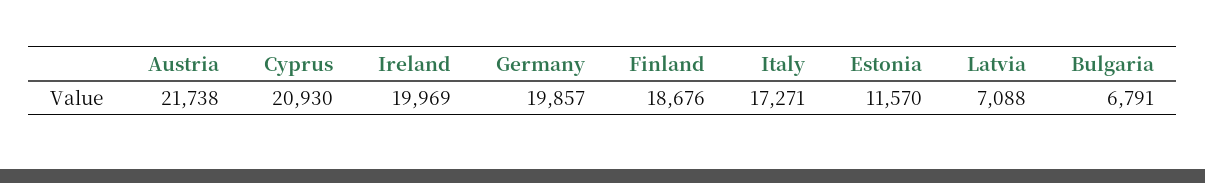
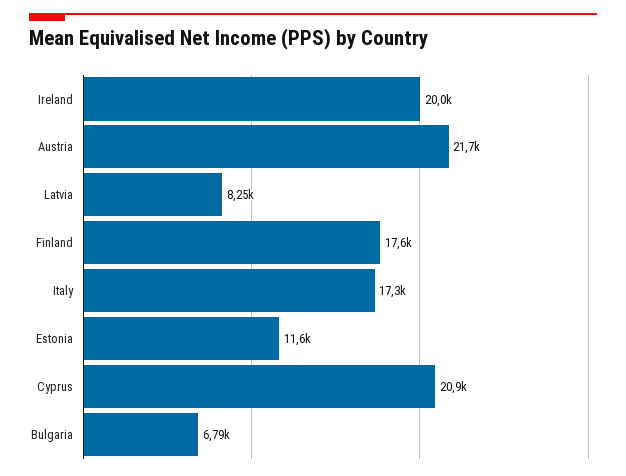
Germany: 19857 -> none
Finland: 18676 -> 17600
Latvia: 7088 -> 8250

